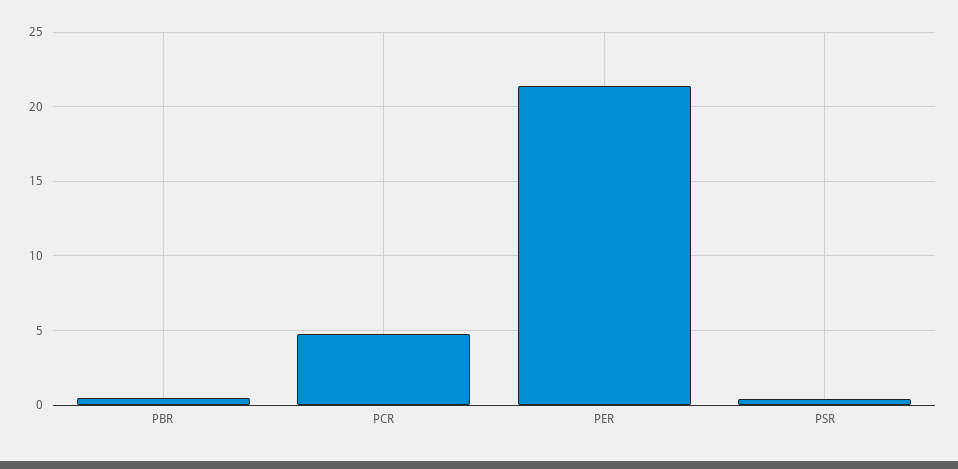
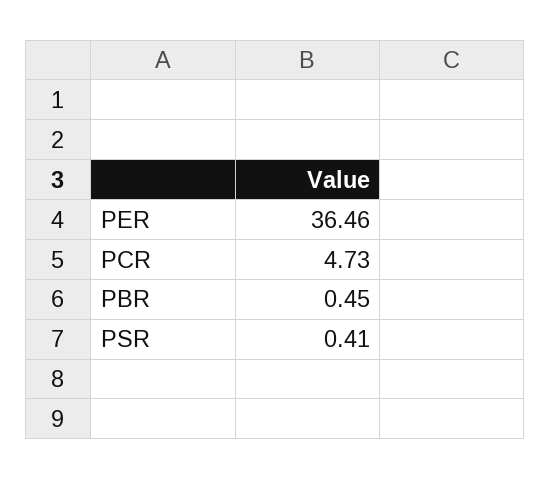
PER: 21.5 -> 36.46

